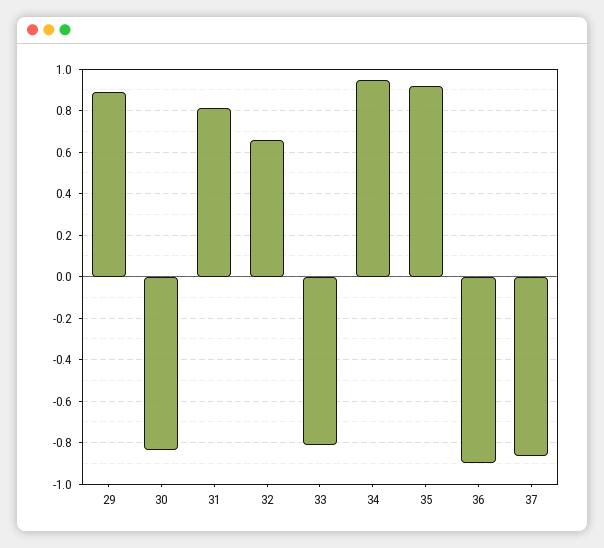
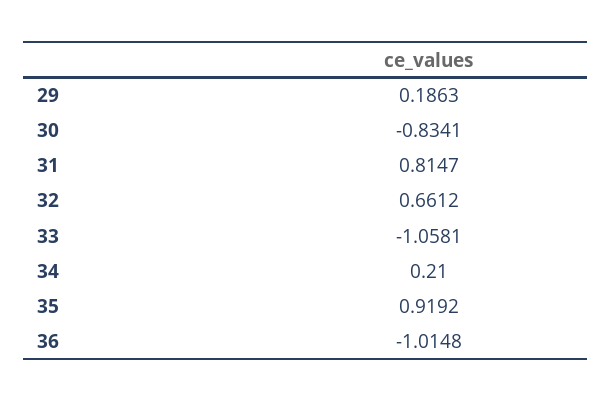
29: 0.9 -> 0.1863
33: -0.8 -> -1.0581
34: 0.95 -> 0.21
36: -0.9 -> -1.0148
37: -0.85 -> none

